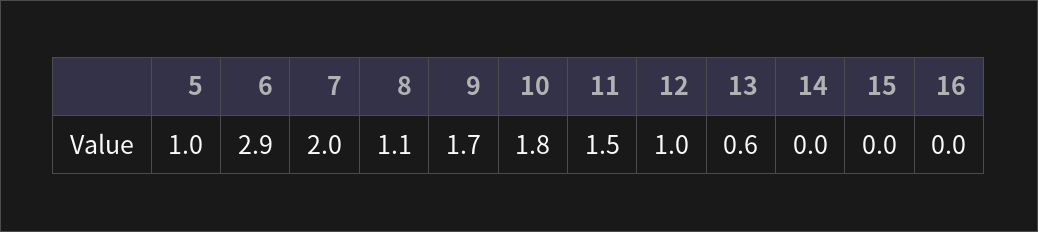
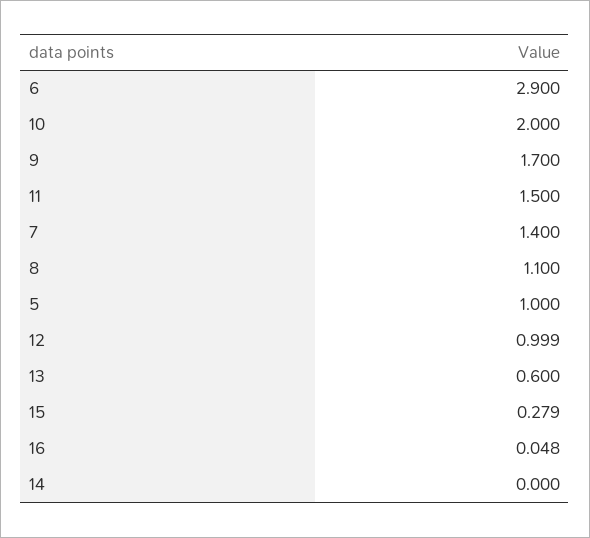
7: 2 -> 1.4
10: 1.8 -> 2
12: 1 -> 0.999
15: 0 -> 0.279
16: 0 -> 0.048

